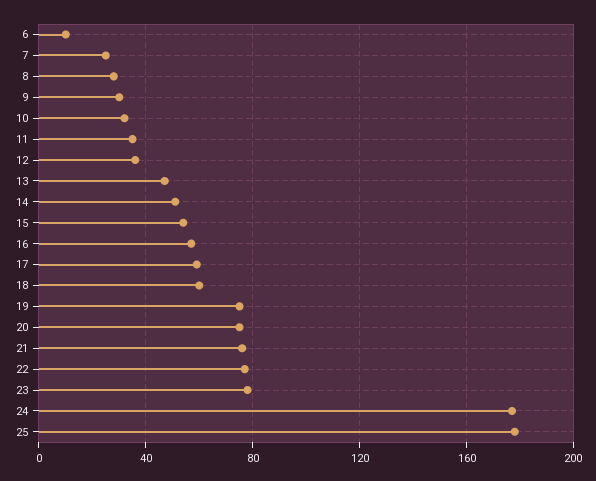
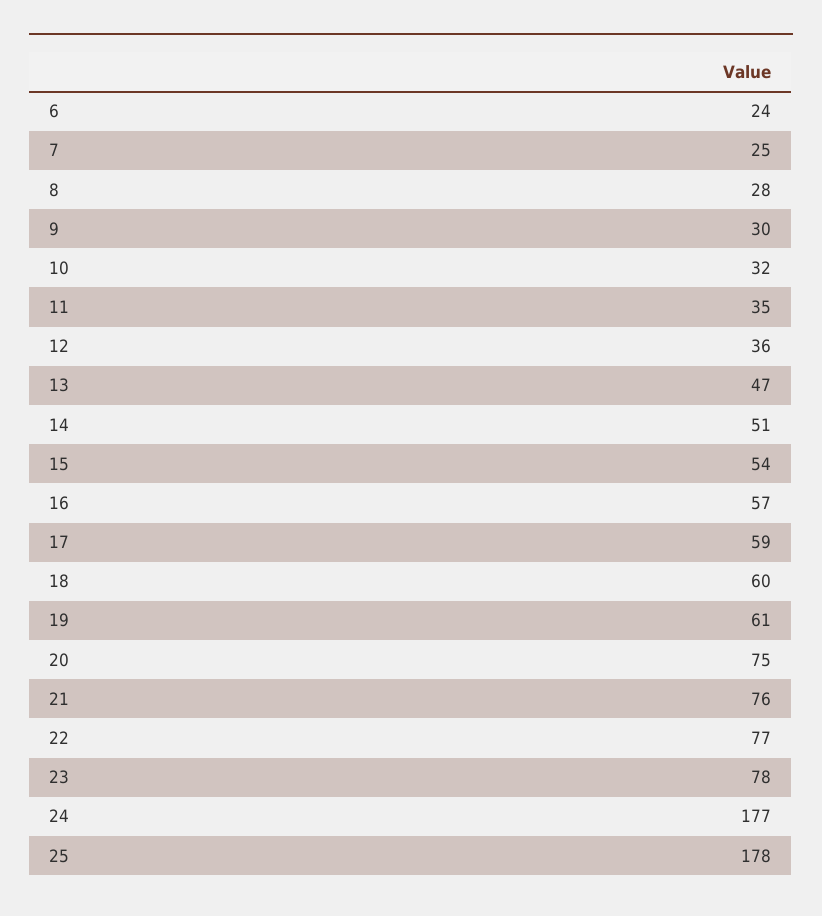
6: 10 -> 24
19: 75 -> 61

